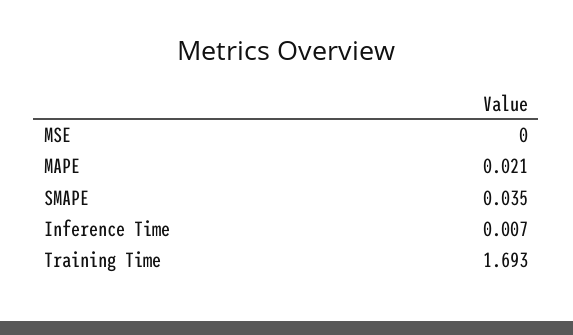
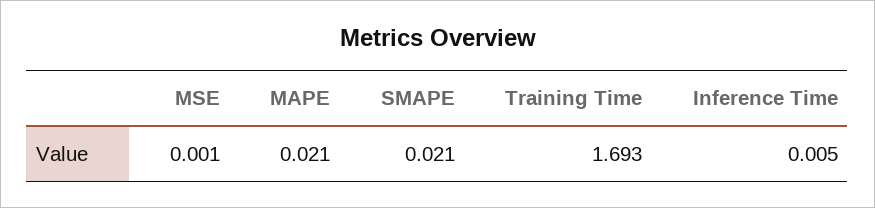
MSE: 0 -> 0.001
SMAPE: 0.035 -> 0.021
Inference Time: 0.007 -> 0.005

